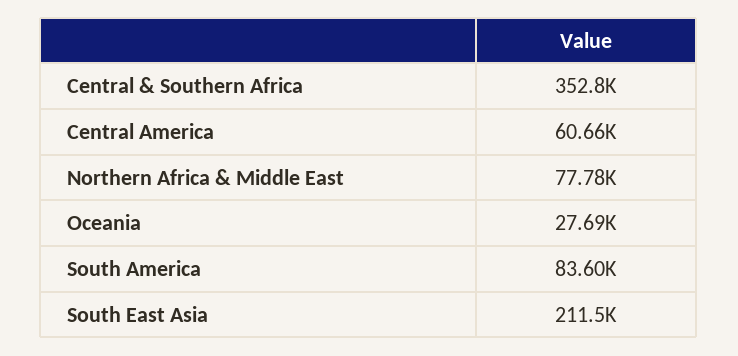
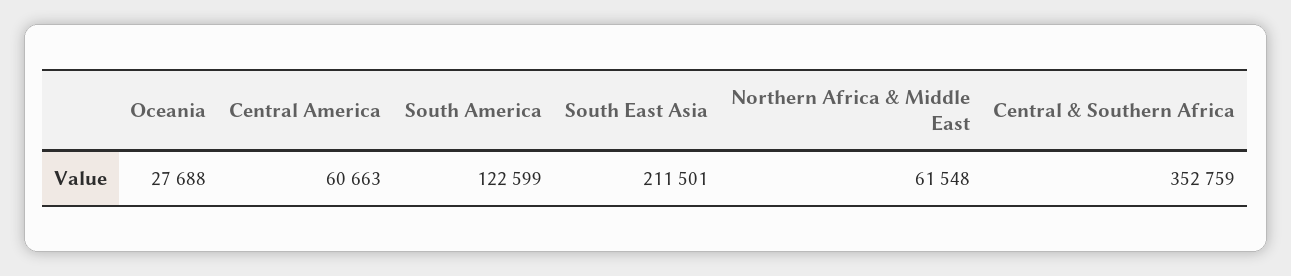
Northern Africa & Middle East: 77780 -> 61548
South America: 83600 -> 122599

